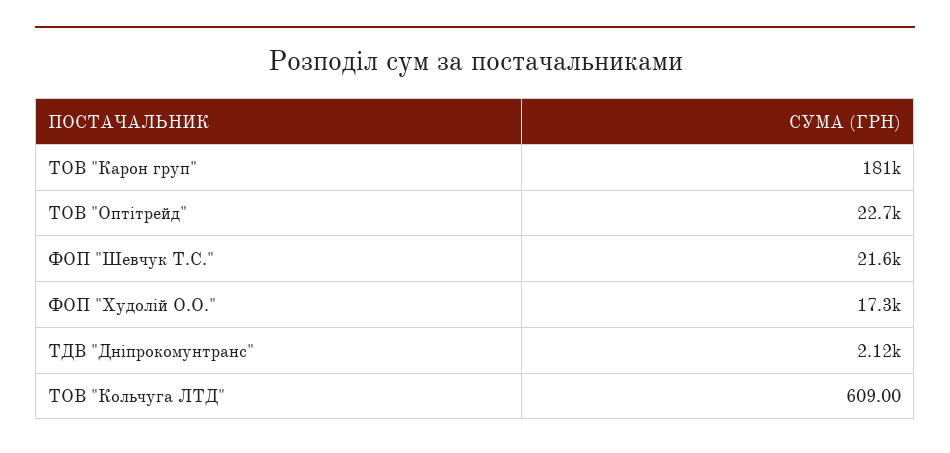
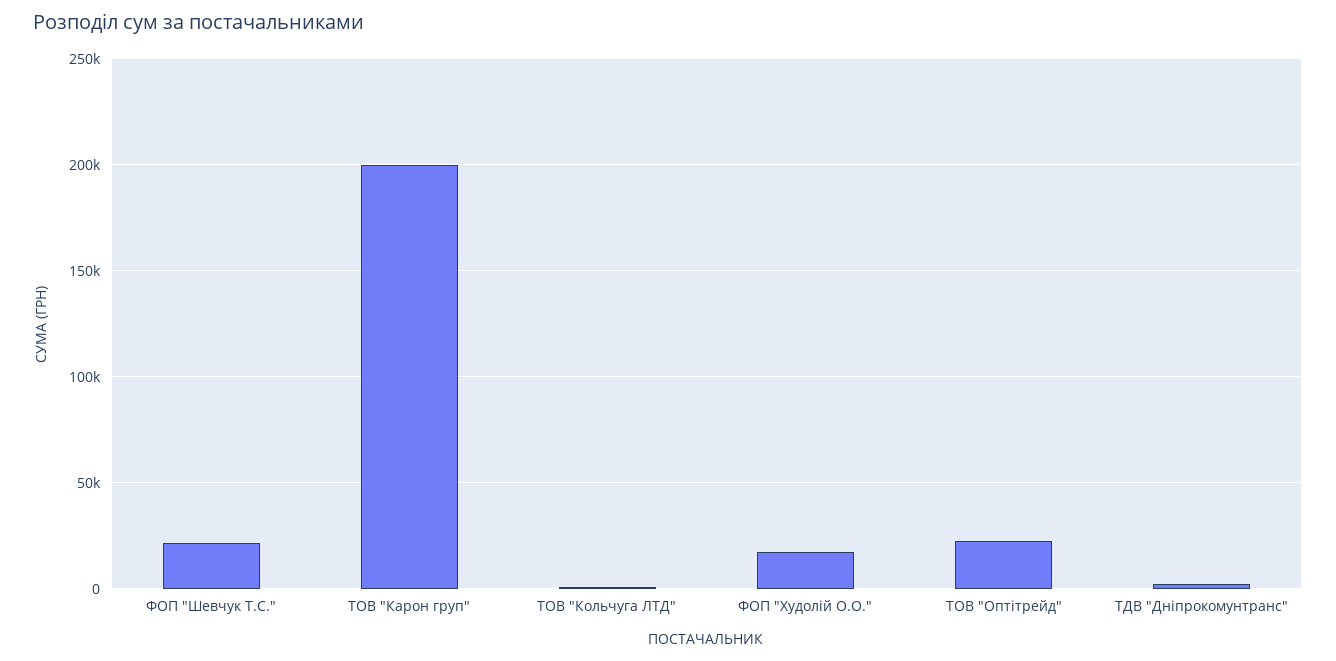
ТОВ "Карон груп": 181000 -> 200000

